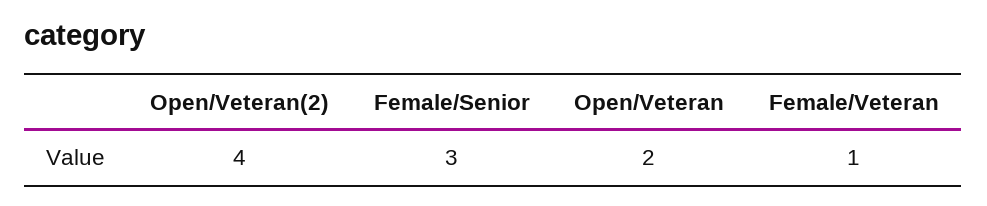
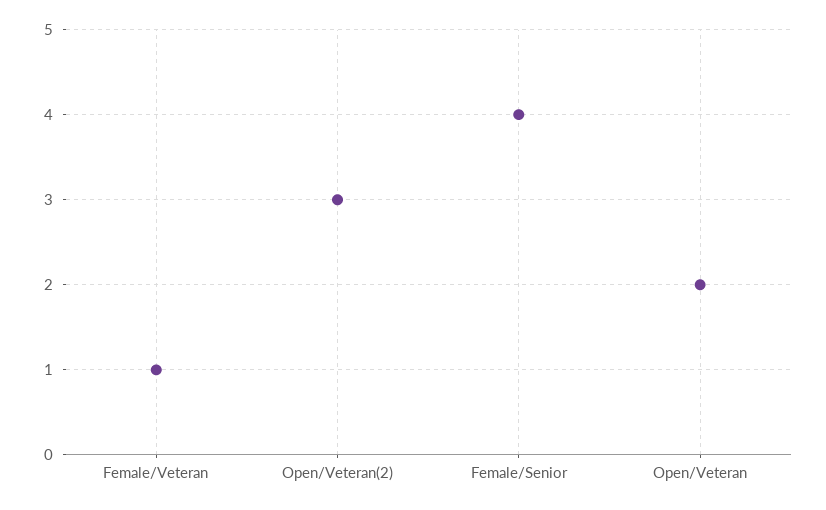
Open/Veteran(2): 4 -> 3
Female/Senior: 3 -> 4

